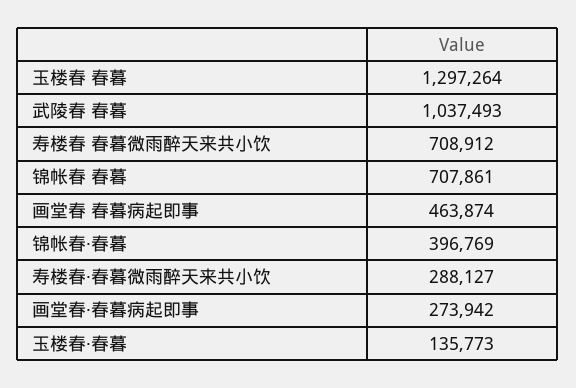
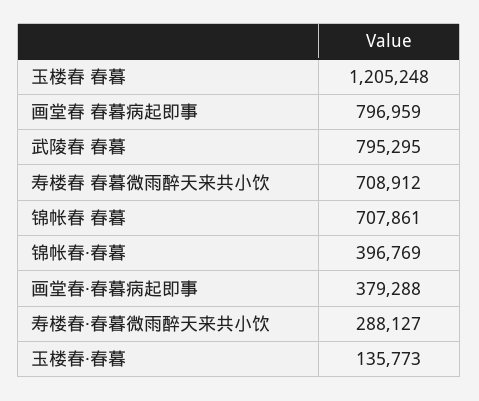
玉楼春 春暮: 1297264 -> 1205248
武陵春 春暮: 1037493 -> 795295
画堂春 春暮病起即事: 463874 -> 796959
画堂春·春暮病起即事: 273942 -> 379288

